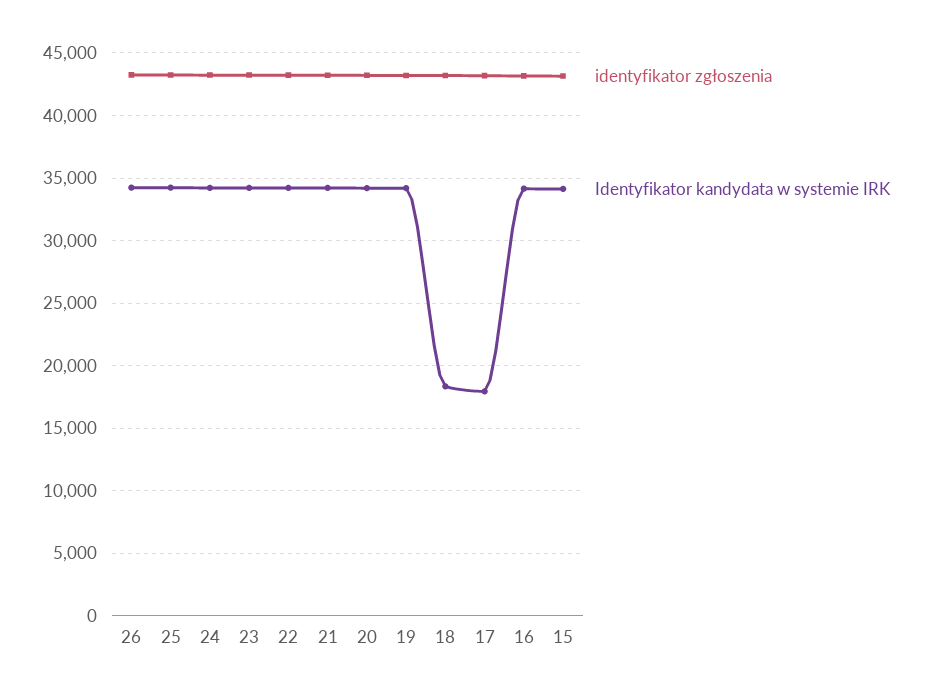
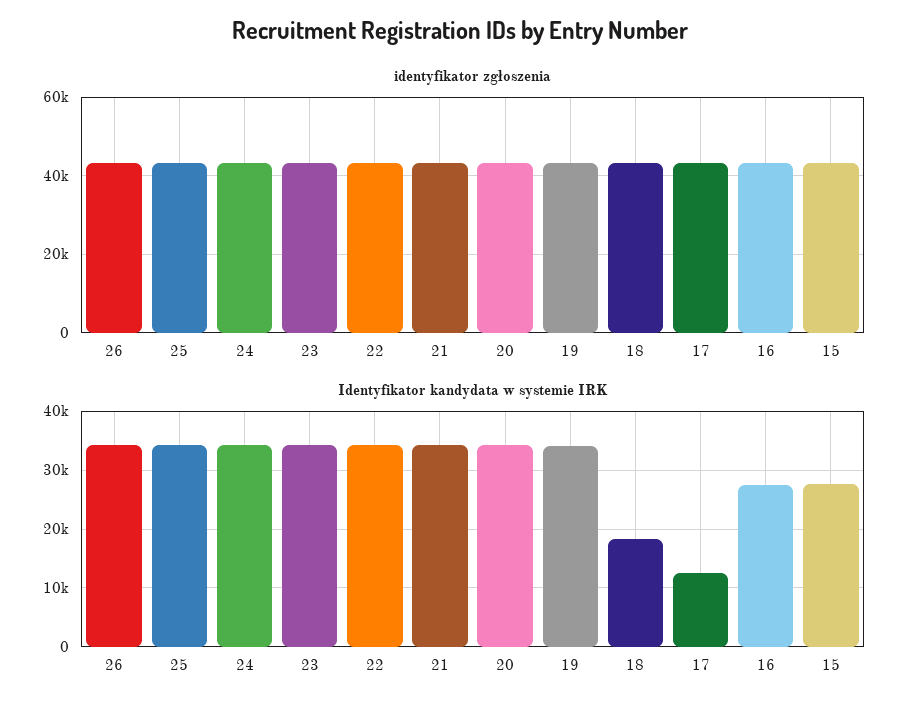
Identyfikator kandydata w systemie IRK, 17: 18000 -> 12000
Identyfikator kandydata w systemie IRK, 16: 34000 -> 28000
Identyfikator kandydata w systemie IRK, 15: 34000 -> 28000

